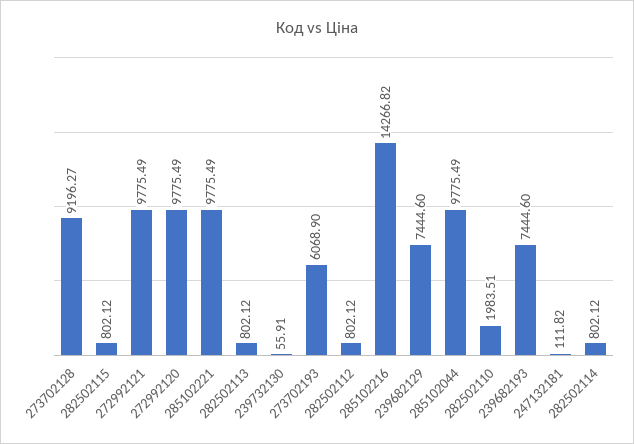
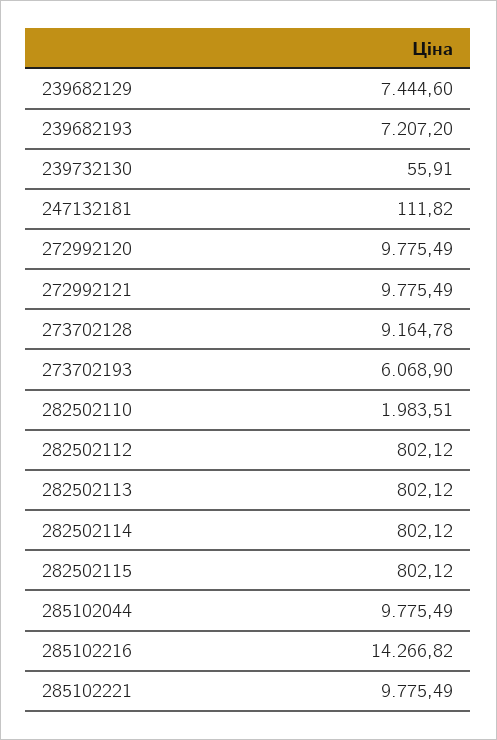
273702128: 9196.27 -> 9164.78
239682193: 7444.6 -> 7207.2

